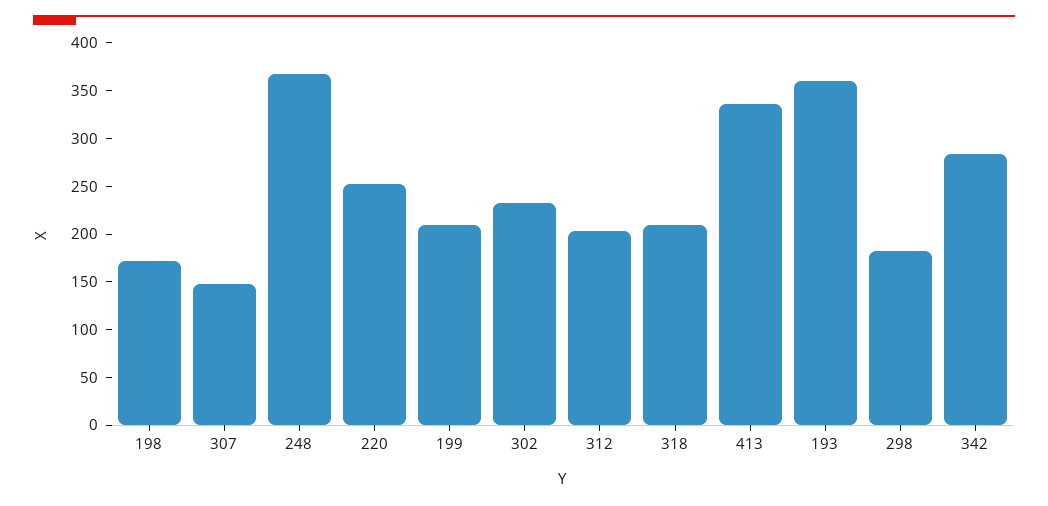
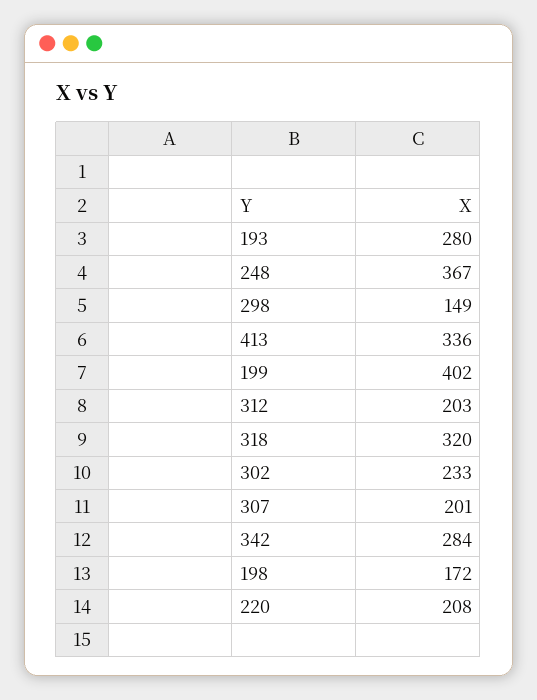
307: 150 -> 201
220: 250 -> 208
199: 210 -> 402
318: 210 -> 320
193: 360 -> 280
298: 180 -> 149

